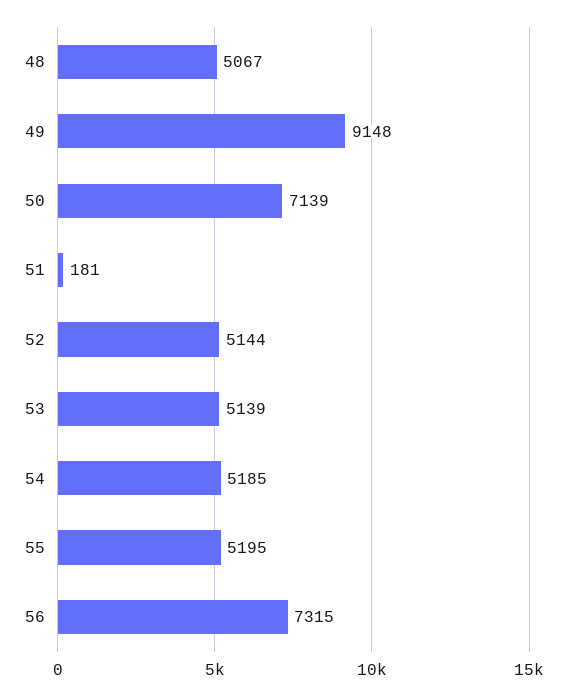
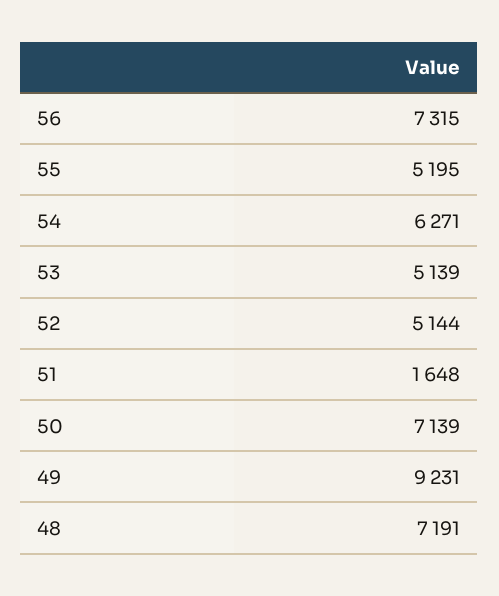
48: 5067 -> 7191
49: 9148 -> 9231
51: 181 -> 1648
54: 5185 -> 6271

